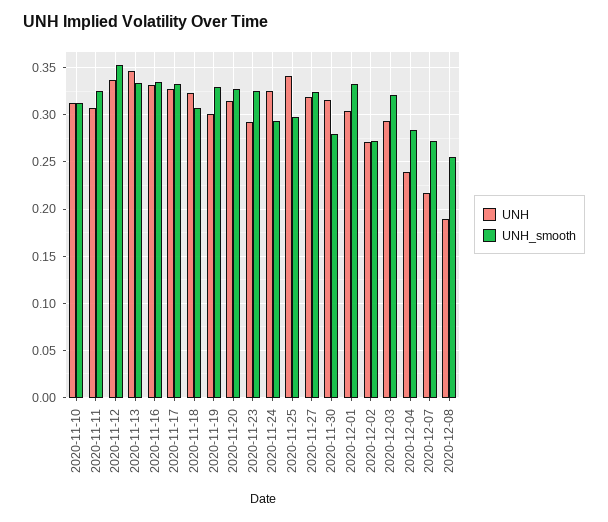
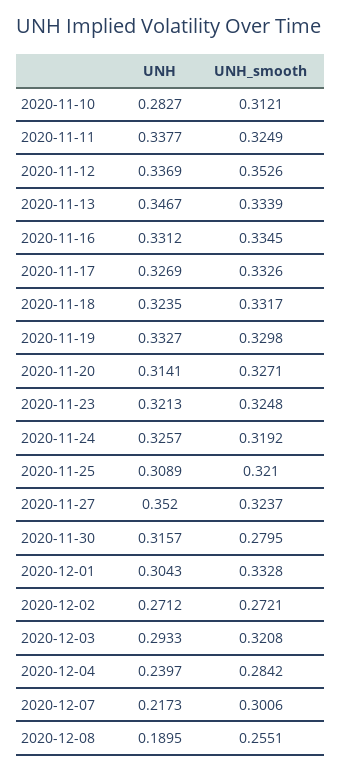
UNH, 2020-11-10: 0.31 -> 0.2827
UNH, 2020-11-11: 0.31 -> 0.3377
UNH_smooth, 2020-11-18: 0.31 -> 0.3317
UNH, 2020-11-19: 0.3 -> 0.3327
UNH, 2020-11-23: 0.29 -> 0.3213
UNH_smooth, 2020-11-24: 0.29 -> 0.3192
UNH, 2020-11-25: 0.34 -> 0.3089
UNH_smooth, 2020-11-25: 0.3 -> 0.321
UNH, 2020-11-27: 0.32 -> 0.352
UNH_smooth, 2020-12-07: 0.27 -> 0.3006

